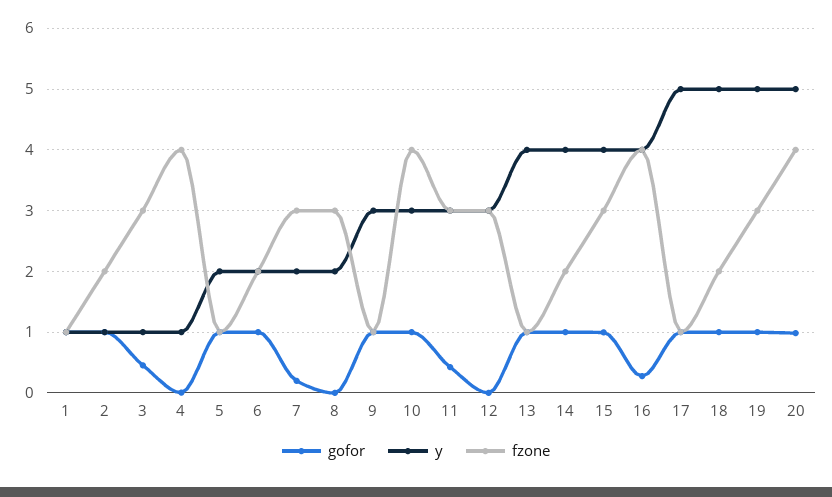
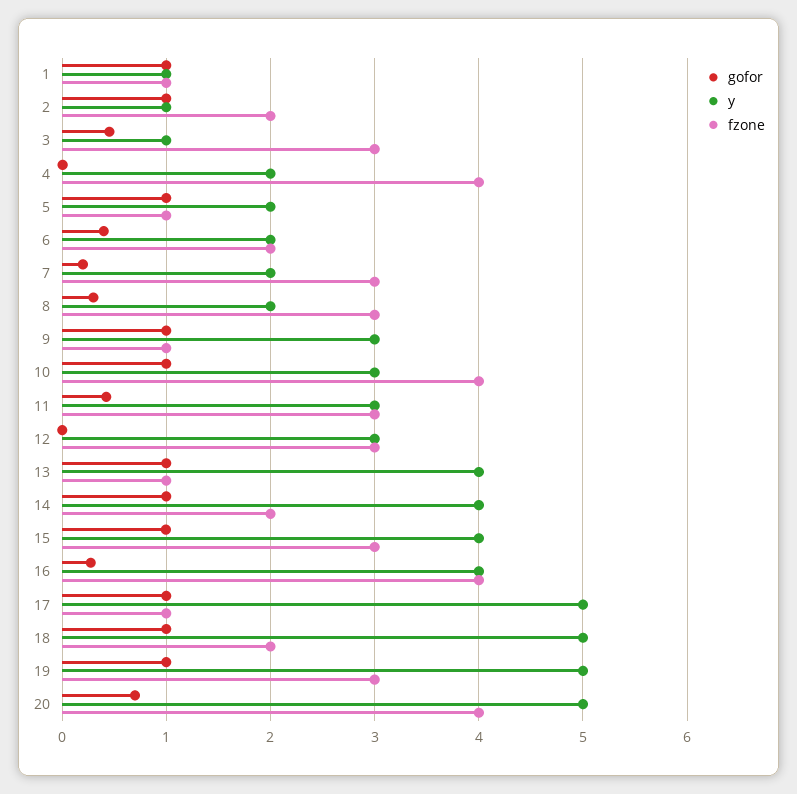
y, 4: 1 -> 2
gofor, 6: 1 -> 0.4
gofor, 8: 0 -> 0.3
gofor, 20: 1 -> 0.7

